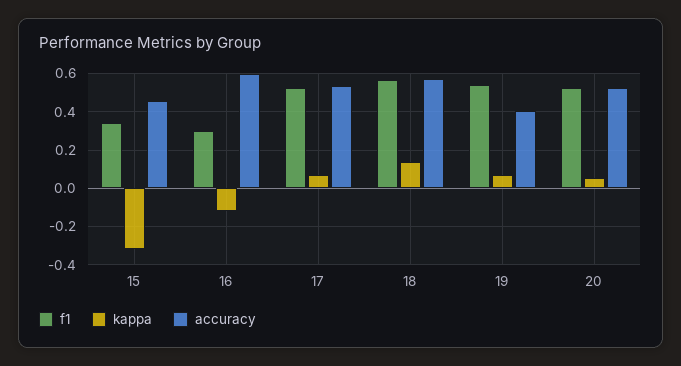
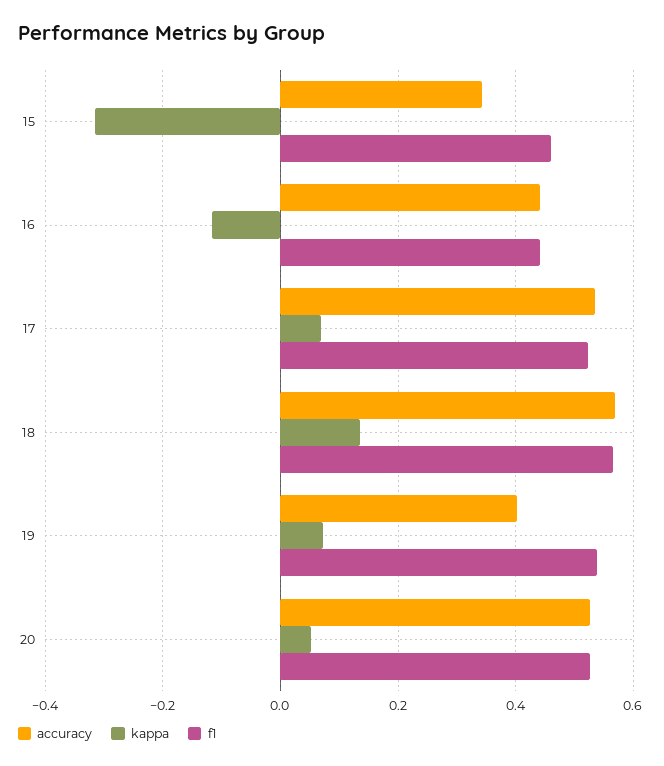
f1, 15: 0.35 -> 0.46
accuracy, 15: 0.45 -> 0.34
f1, 16: 0.3 -> 0.44
accuracy, 16: 0.6 -> 0.44

